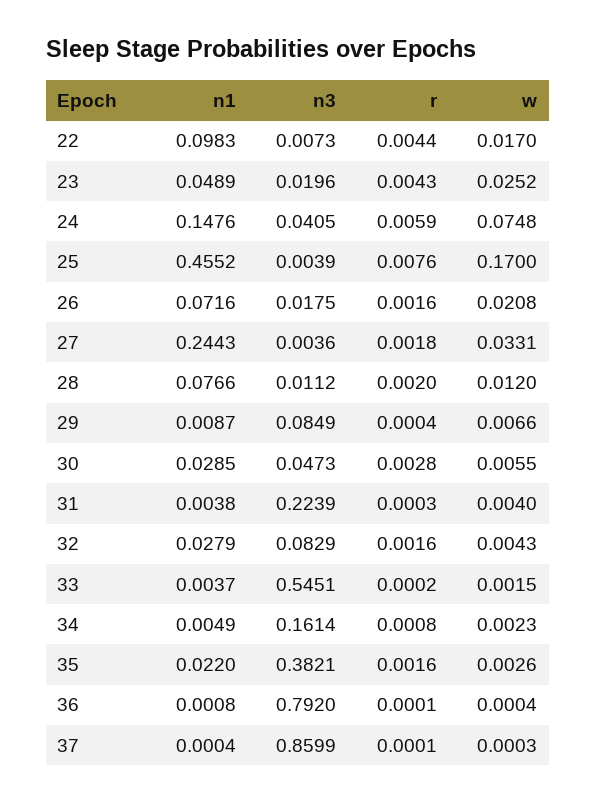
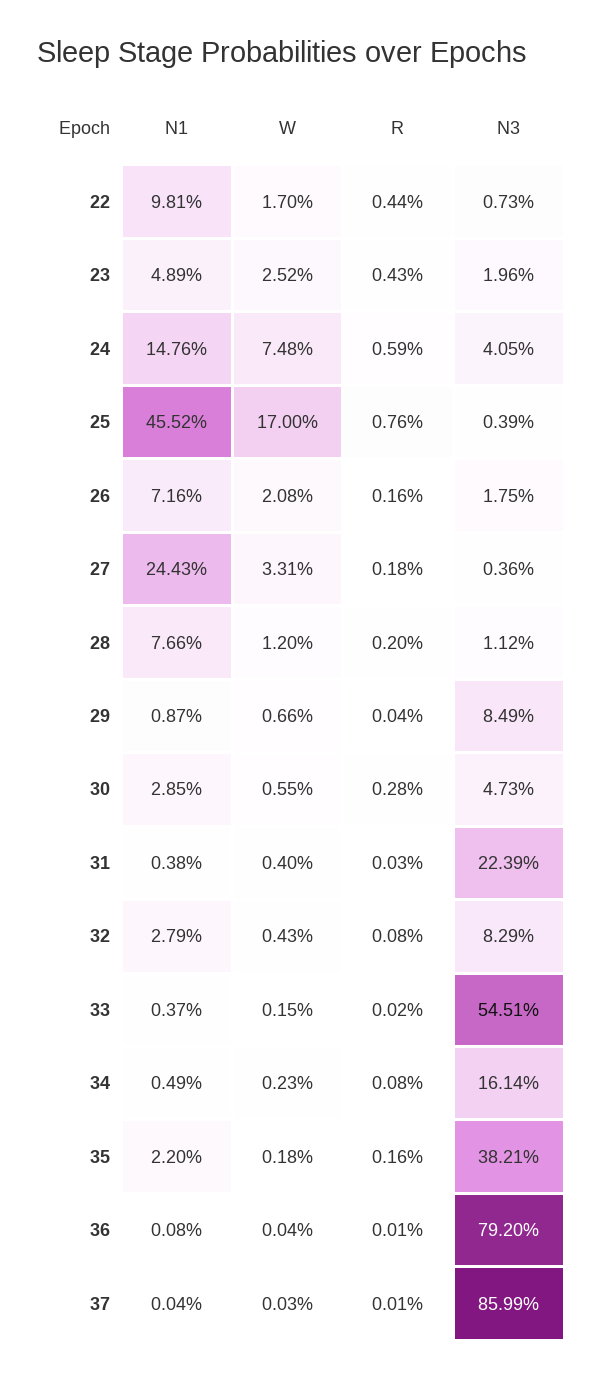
n1, 22: 0.0983 -> 0.0981
r, 32: 0.0016 -> 0.0008
w, 35: 0.0026 -> 0.0018

